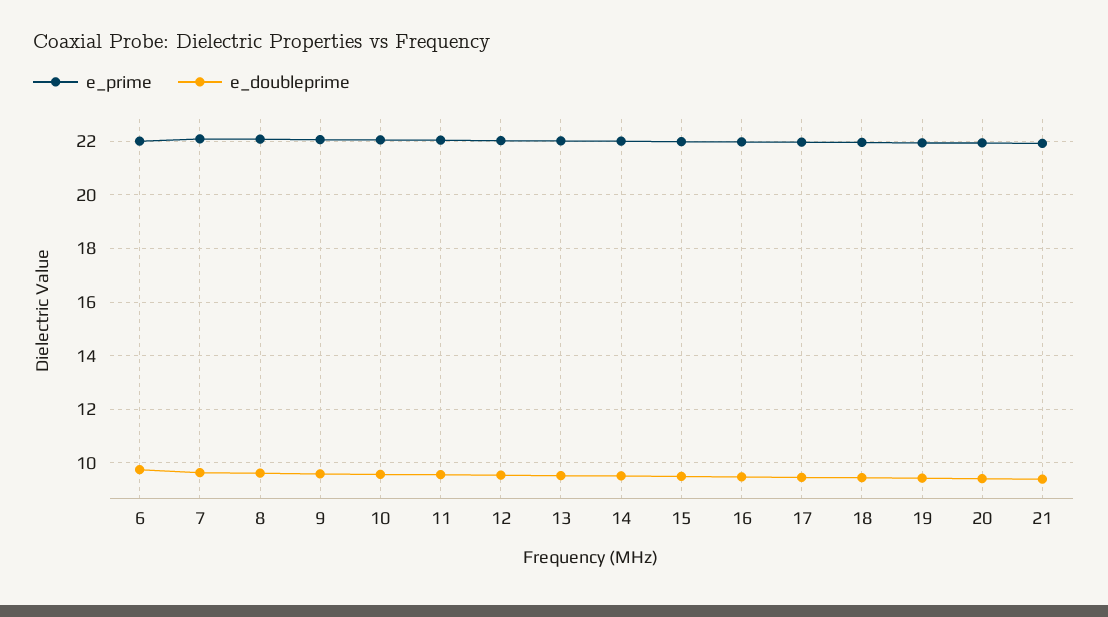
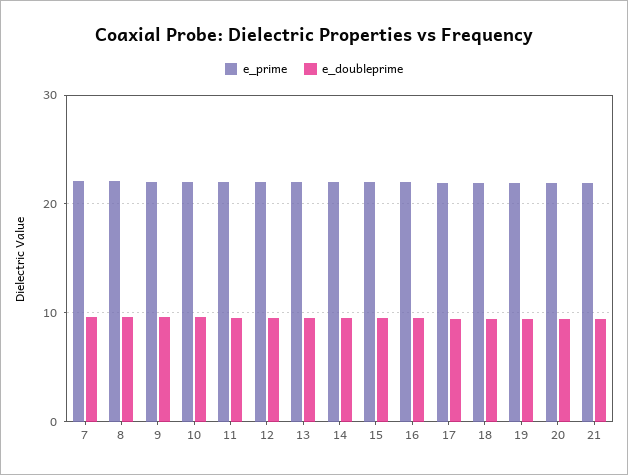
e_prime, 6: 22 -> none
e_doubleprime, 6: 9.75 -> none

